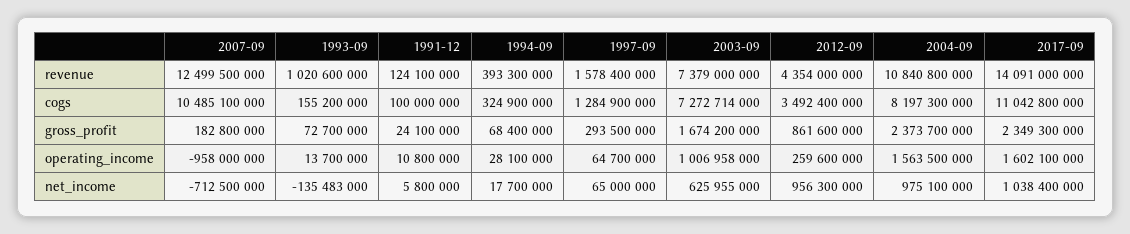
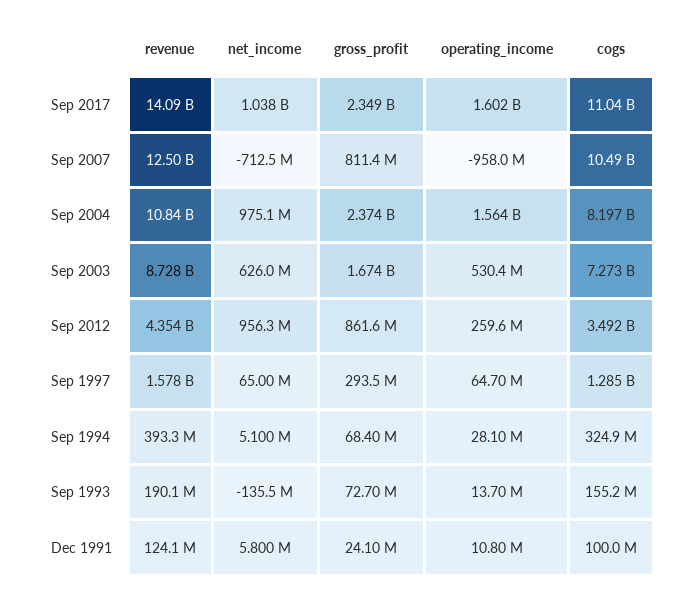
1993-09, revenue: 1020600000 -> 190100000
2003-09, revenue: 7379000000 -> 8728000000
2007-09, gross_profit: 182800000 -> 811400000
2003-09, operating_income: 1006958000 -> 530400000
1994-09, net_income: 17700000 -> 5100000

